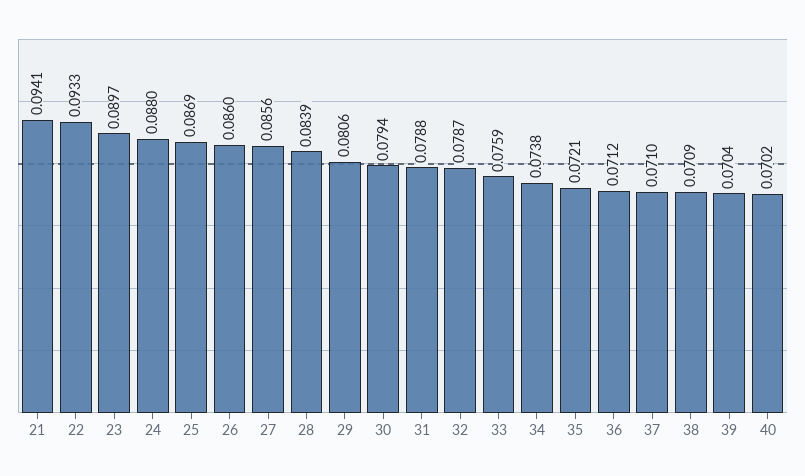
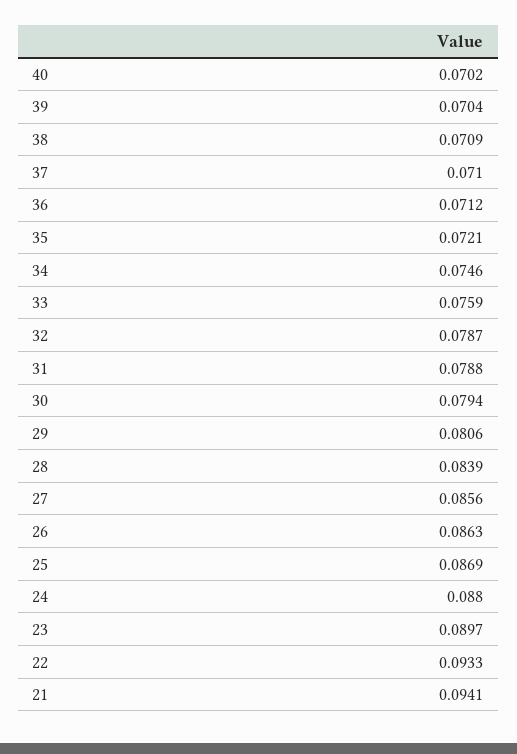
26: 0.086 -> 0.0863
34: 0.0738 -> 0.0746

